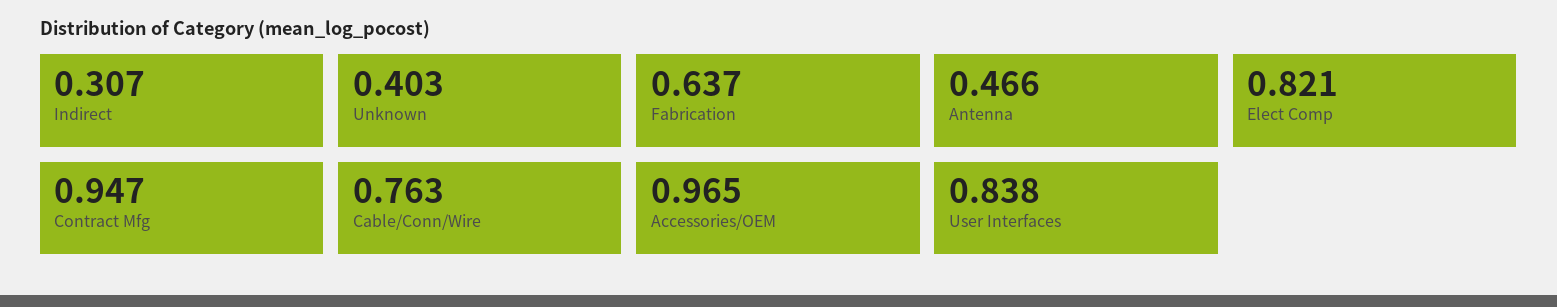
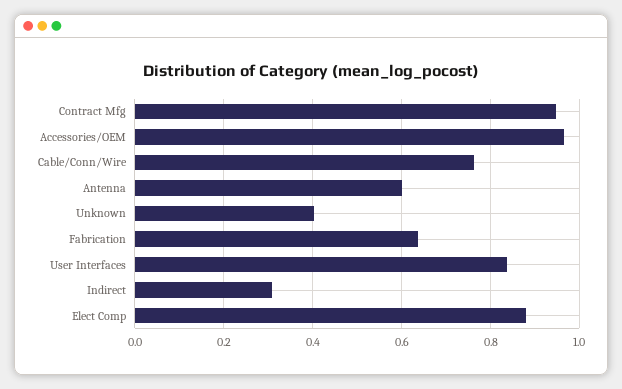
Antenna: 0.466 -> 0.6
Elect Comp: 0.821 -> 0.88

